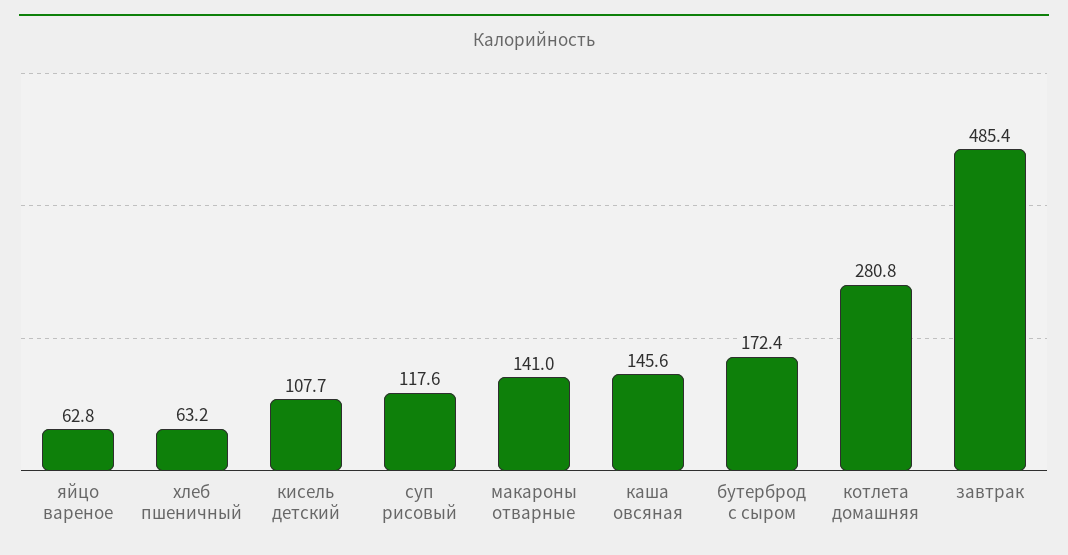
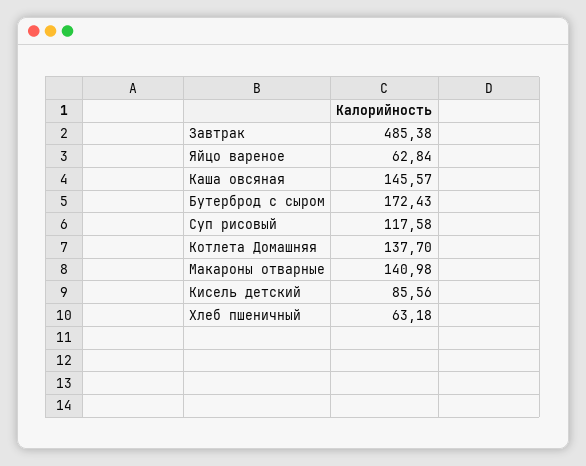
кисель детский: 107.7 -> 85.56
котлета домашняя: 280.8 -> 137.7

